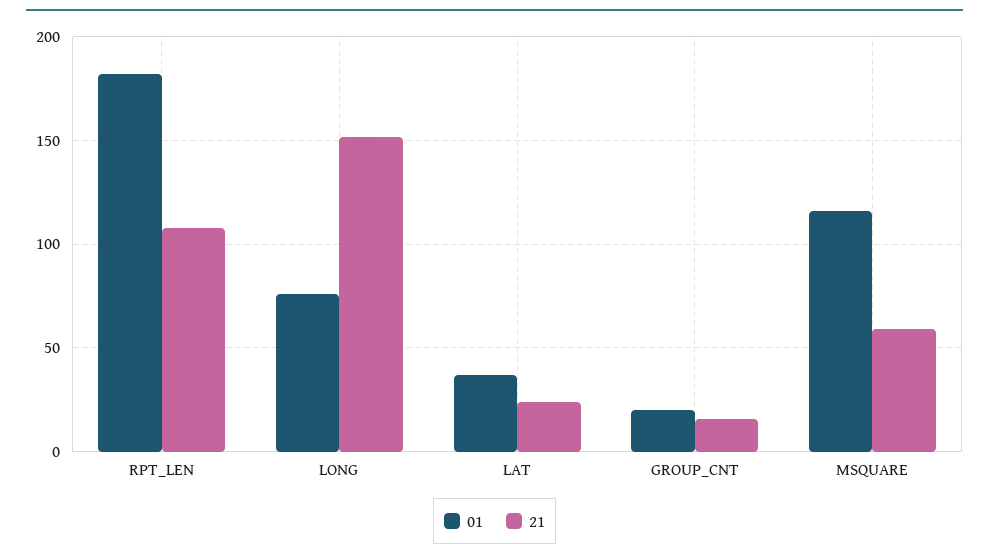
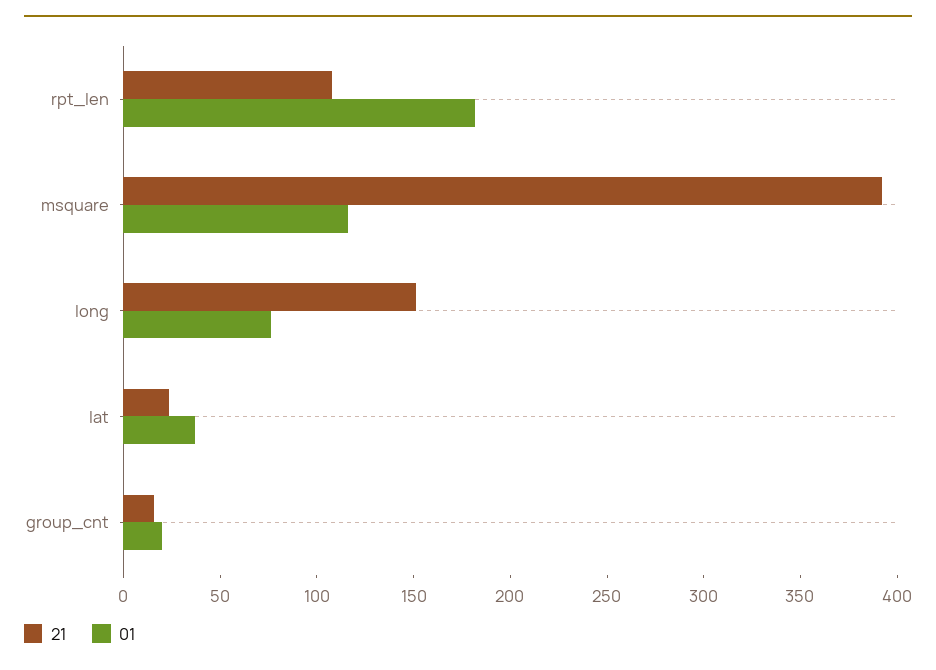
21, MSQUARE: 60 -> 390

